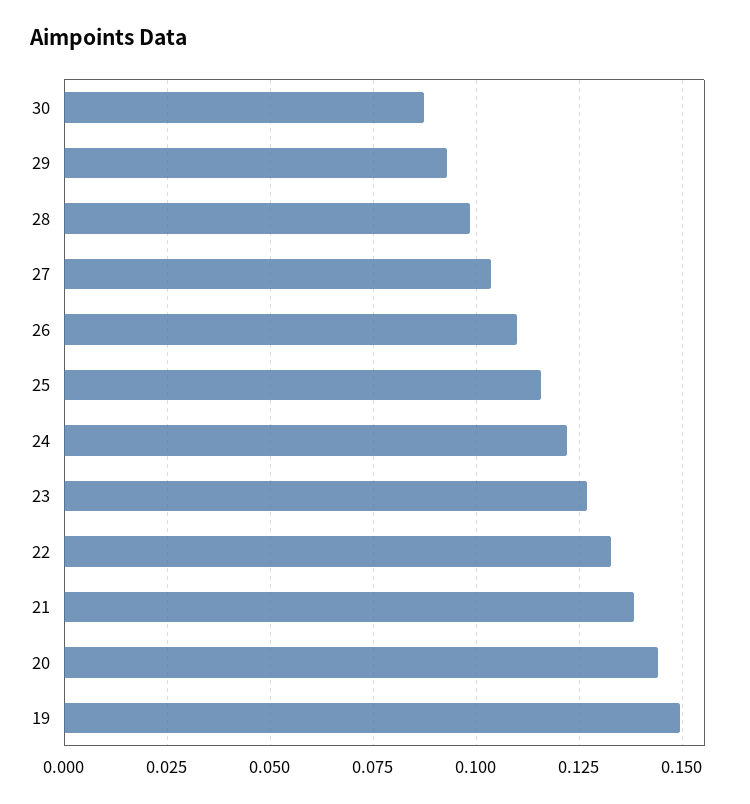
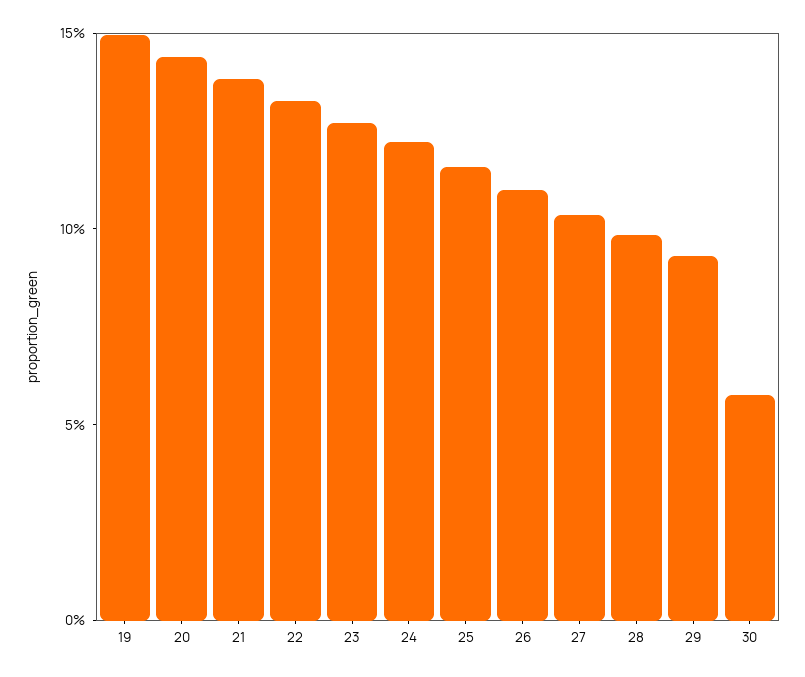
30: 0.0875 -> 0.06

